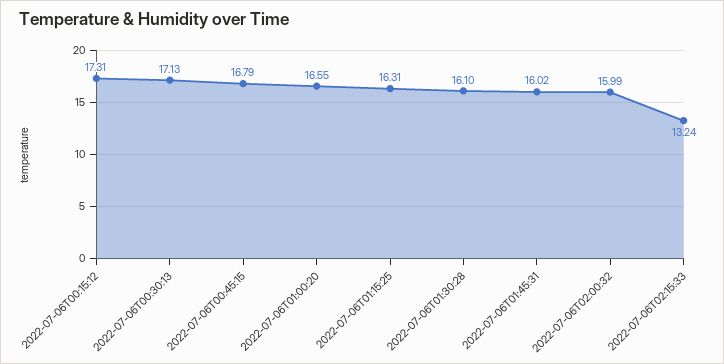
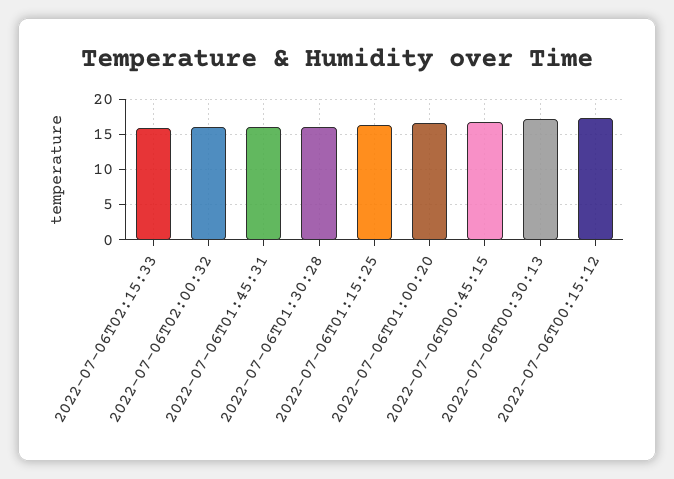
2022-07-06T02:15:33: 13.24 -> 16

